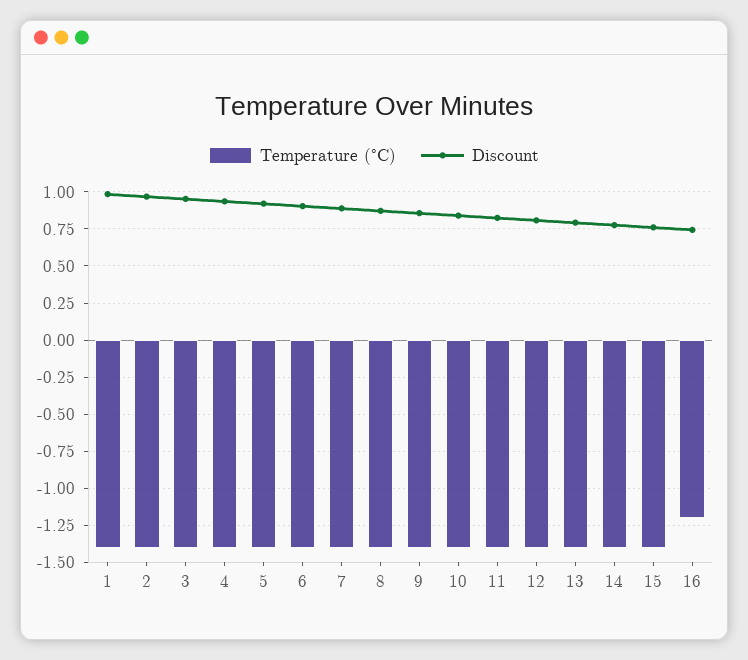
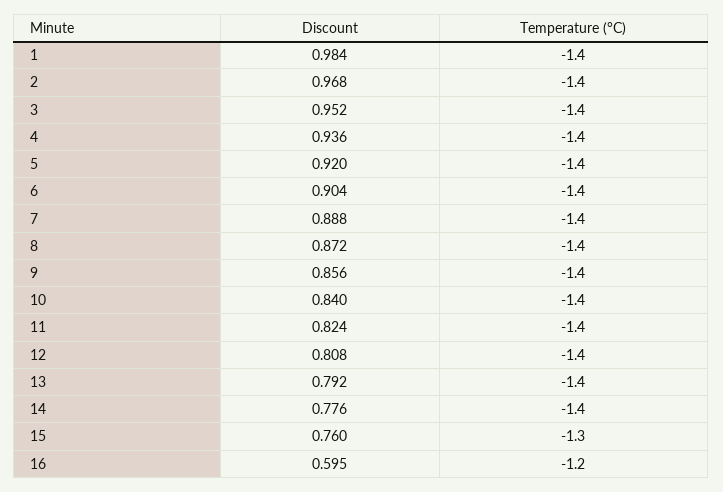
Temperature (°C), 15: -1.4 -> -1.3
Discount, 16: 0.75 -> 0.595

